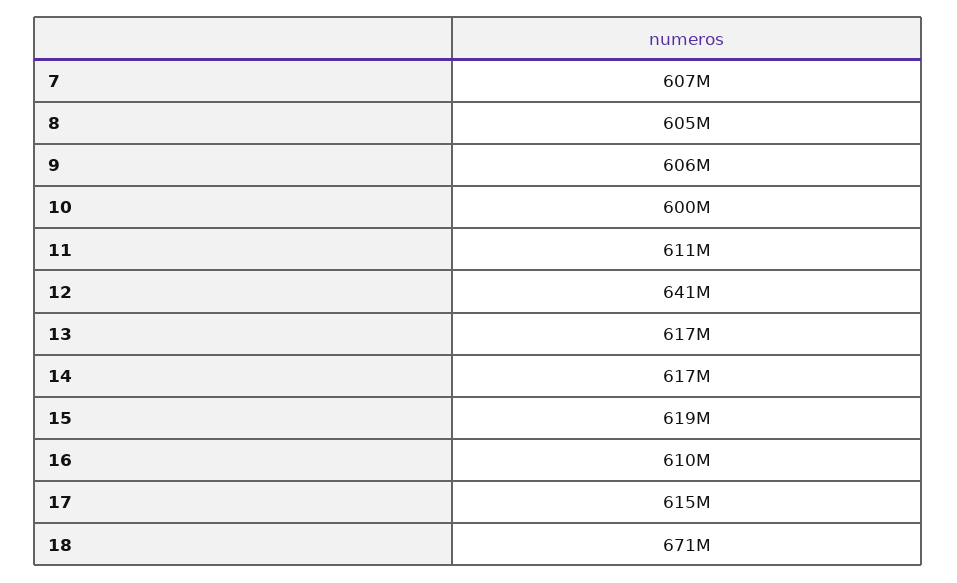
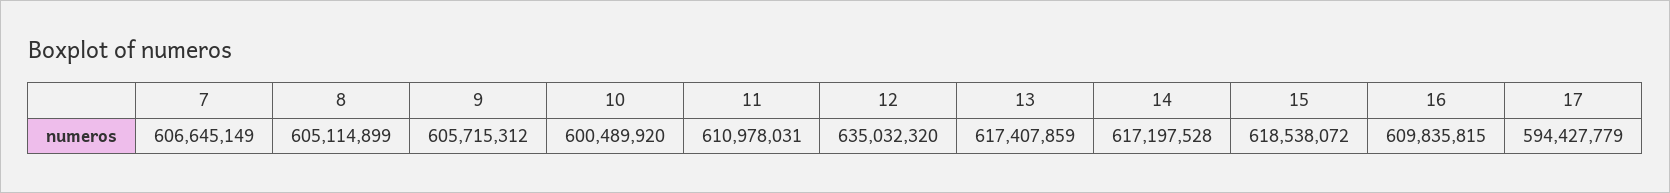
12: 641000000 -> 635032320
17: 615000000 -> 594427779
18: 671000000 -> none

